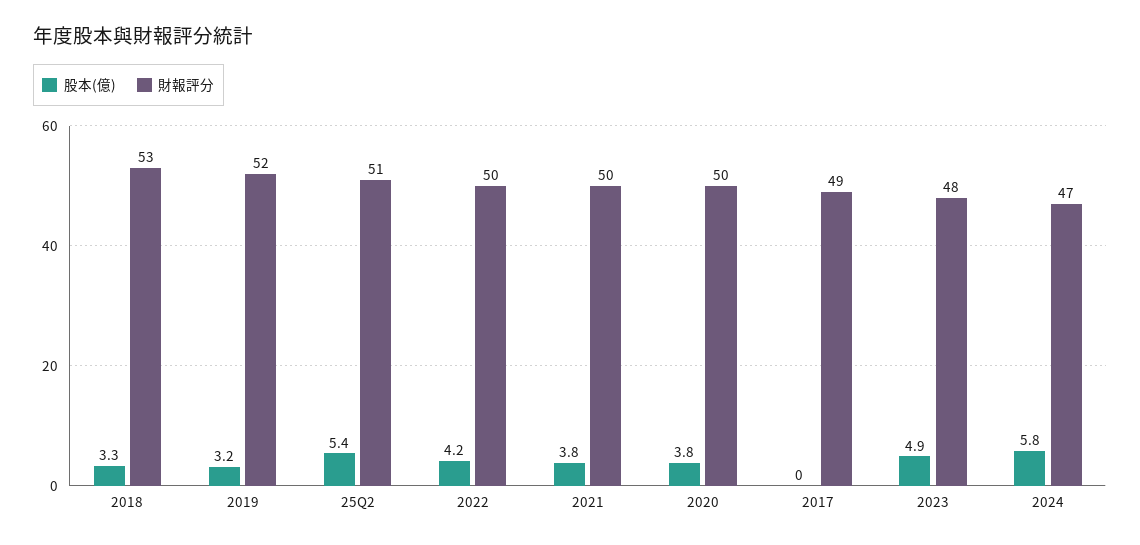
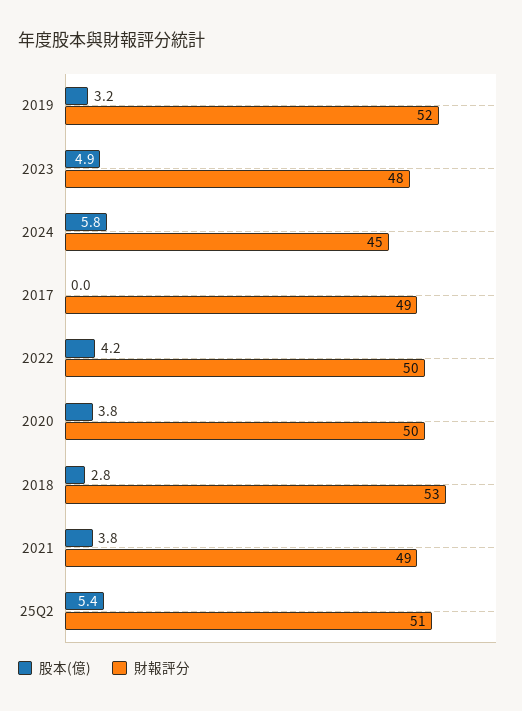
股本(億), 2018: 3.3 -> 2.8
財報評分, 2021: 50 -> 49
財報評分, 2024: 47 -> 45

